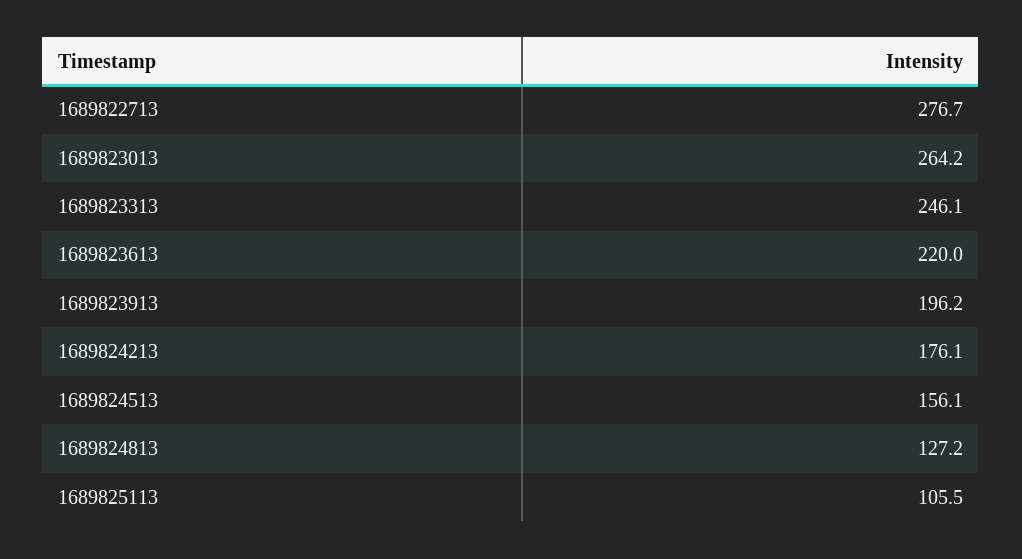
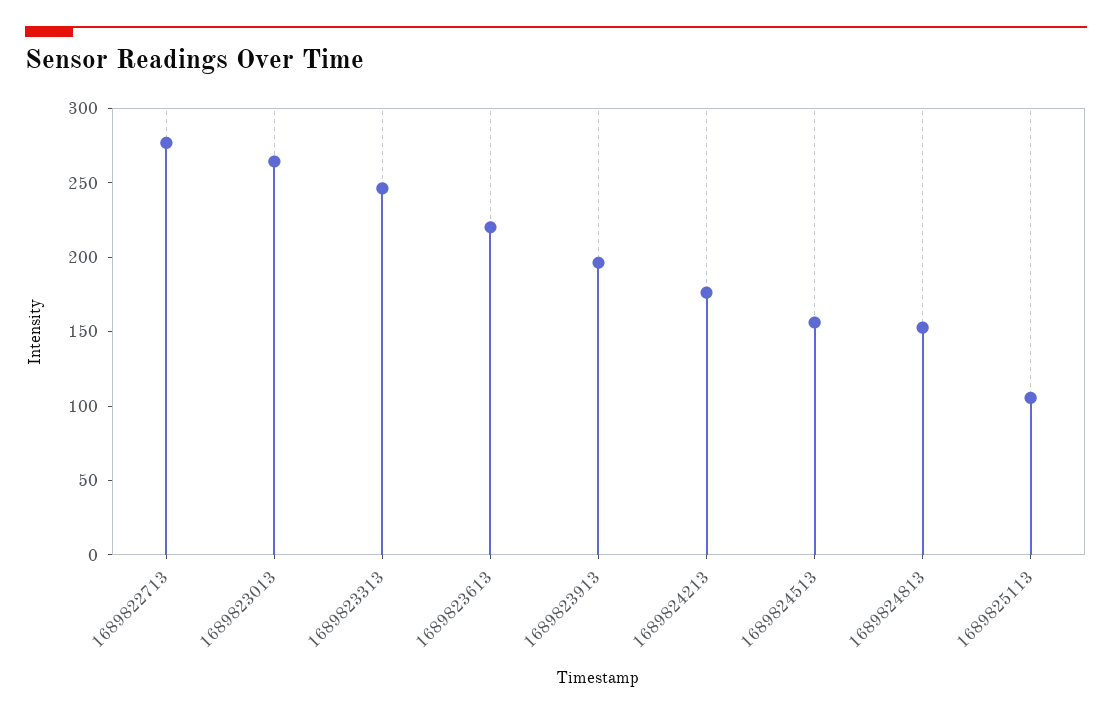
1689824813: 127.2 -> 150

